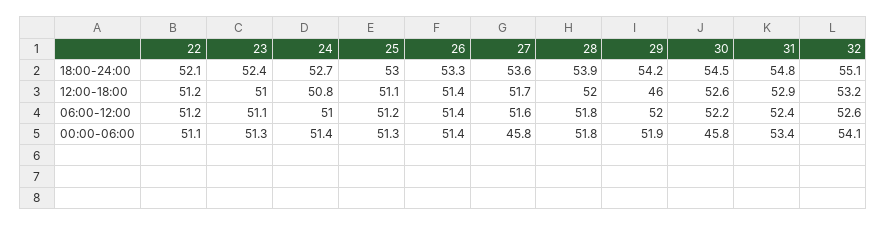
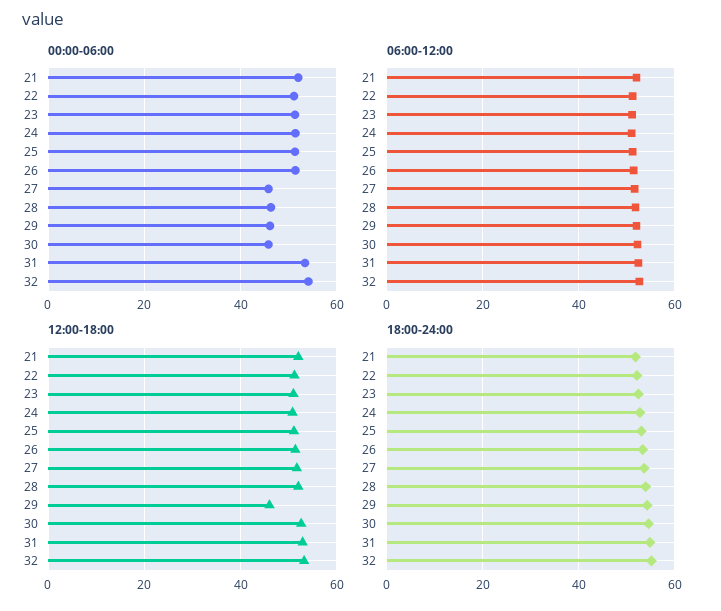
00:00-06:00, 28: 51.8 -> 46
00:00-06:00, 29: 51.9 -> 46
00:00-06:00, 21: none -> 52
06:00-12:00, 21: none -> 52
12:00-18:00, 21: none -> 52
18:00-24:00, 21: none -> 52

